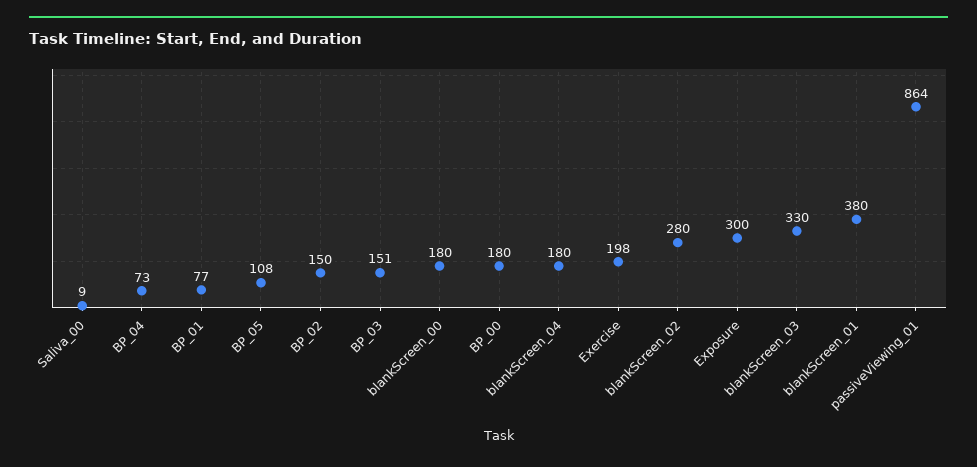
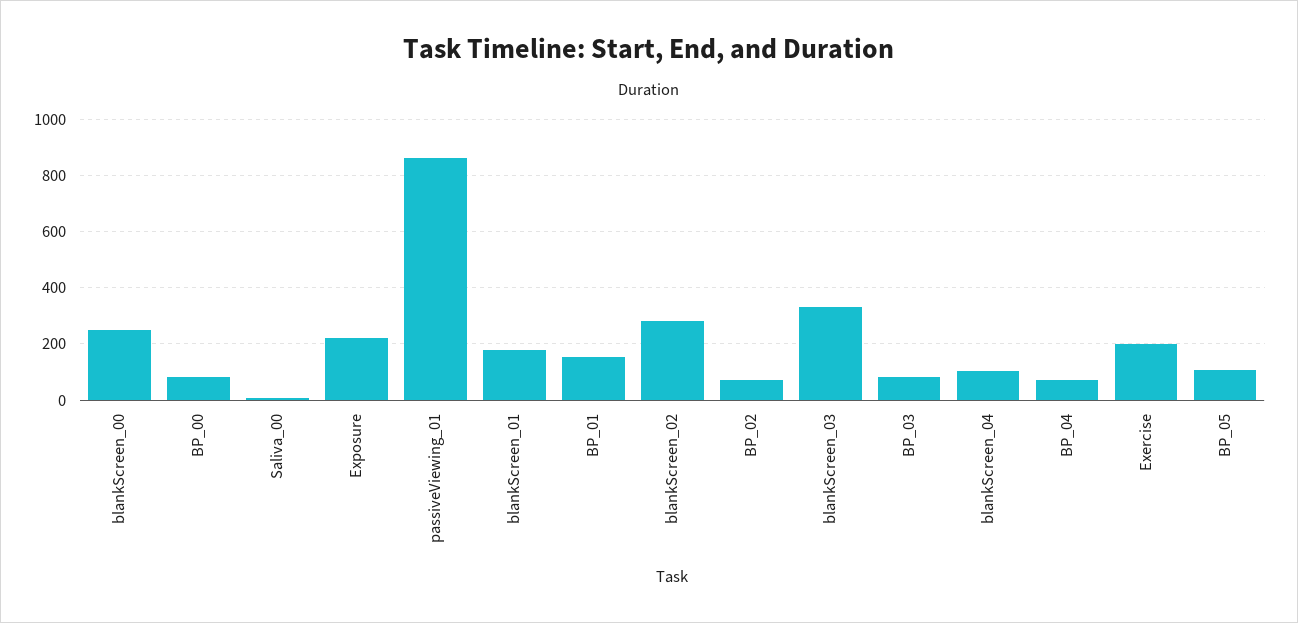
BP_01: 77 -> 150
BP_02: 150 -> 75
BP_03: 151 -> 75
blankScreen_00: 180 -> 250
BP_00: 180 -> 75
blankScreen_04: 180 -> 100
Exposure: 300 -> 225
blankScreen_01: 380 -> 175

